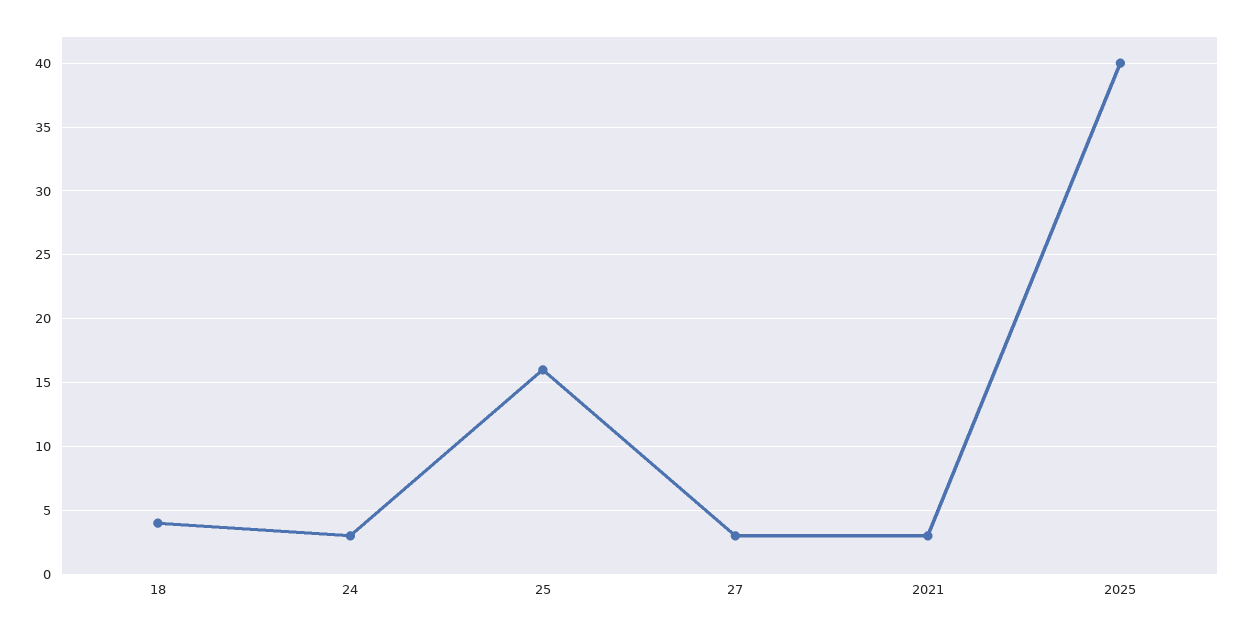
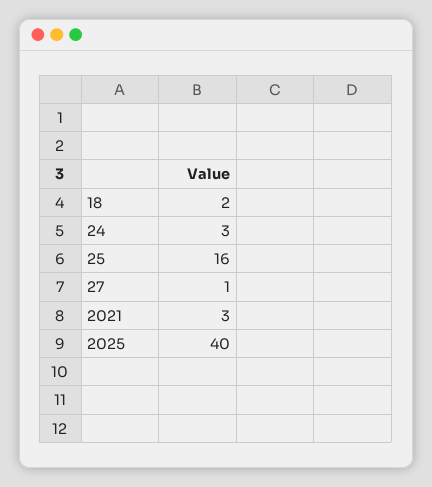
18: 4 -> 2
27: 3 -> 1

